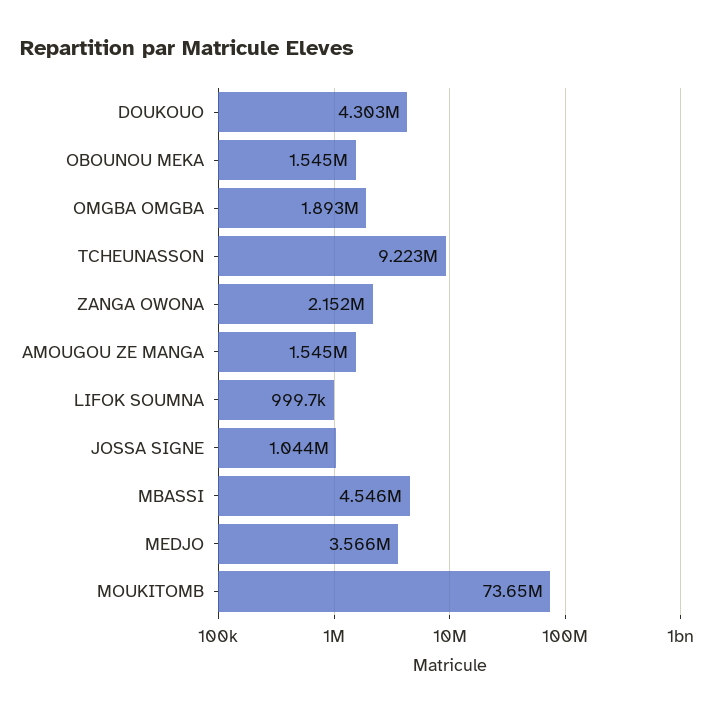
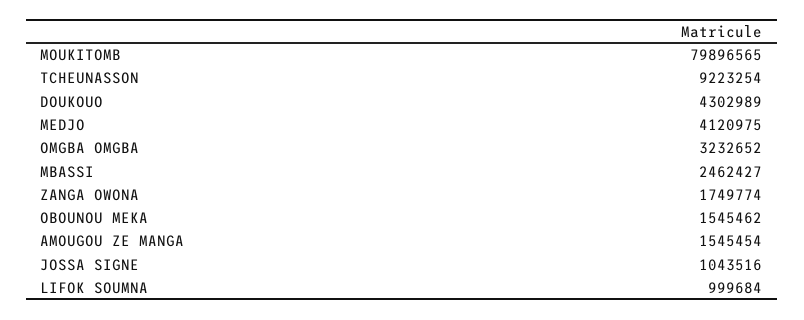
OMGBA OMGBA: 1893000 -> 3232652
ZANGA OWONA: 2152000 -> 1749774
MBASSI: 4546000 -> 2462427
MEDJO: 3566000 -> 4120975
MOUKITOMB: 73650000 -> 79896565

